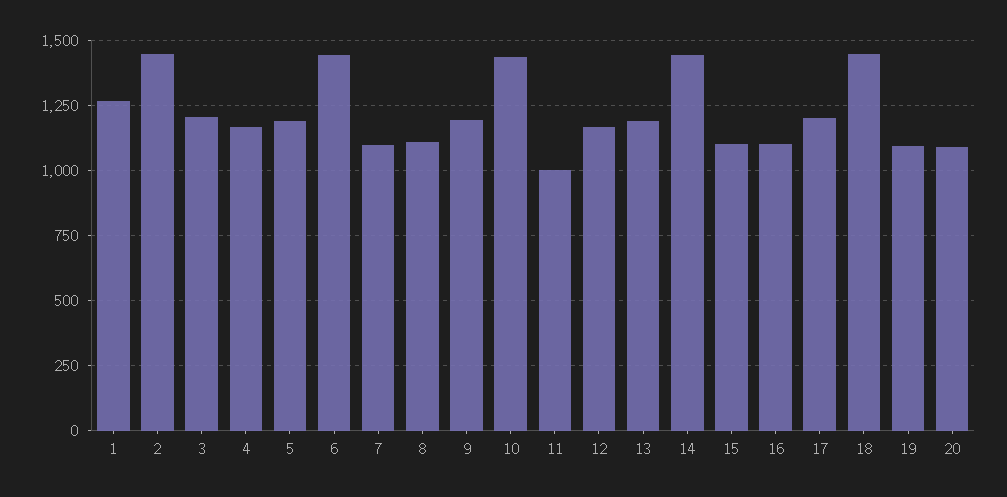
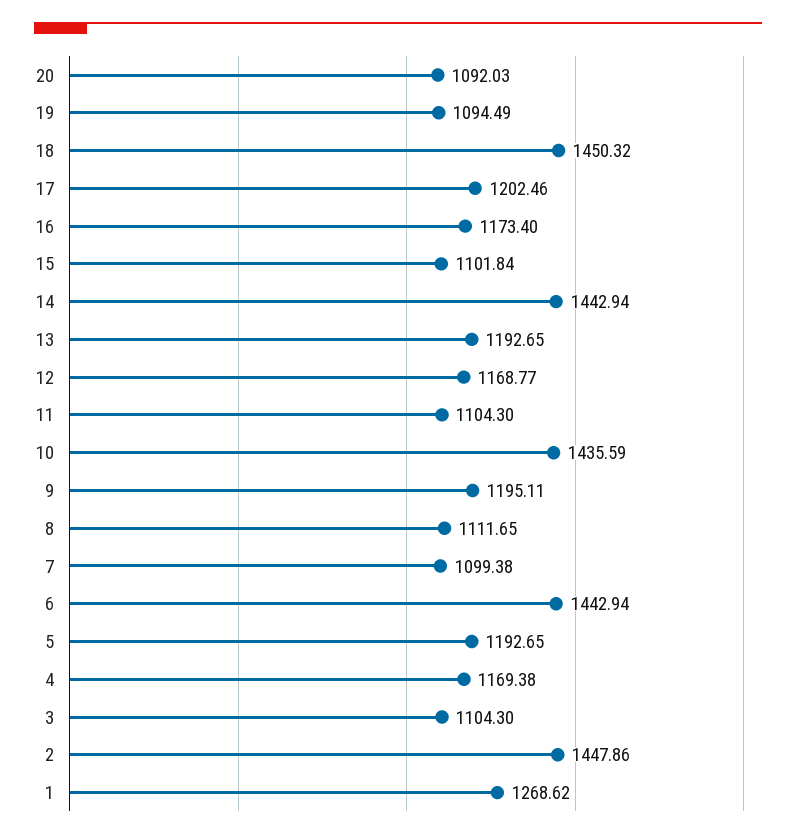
3: 1200 -> 1104.3
11: 1000 -> 1104.3
16: 1100 -> 1173.4

